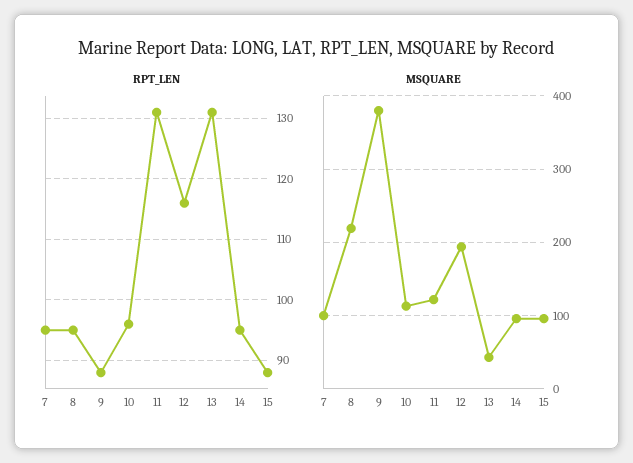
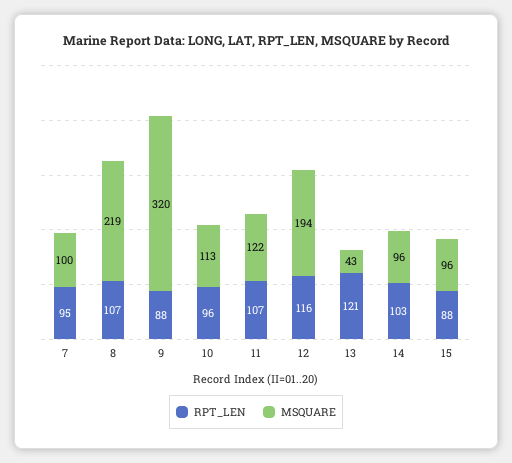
RPT_LEN, 8: 95 -> 107
RPT_LEN, 11: 131 -> 107
RPT_LEN, 13: 131 -> 121
RPT_LEN, 14: 95 -> 103
MSQUARE, 9: 380 -> 320

